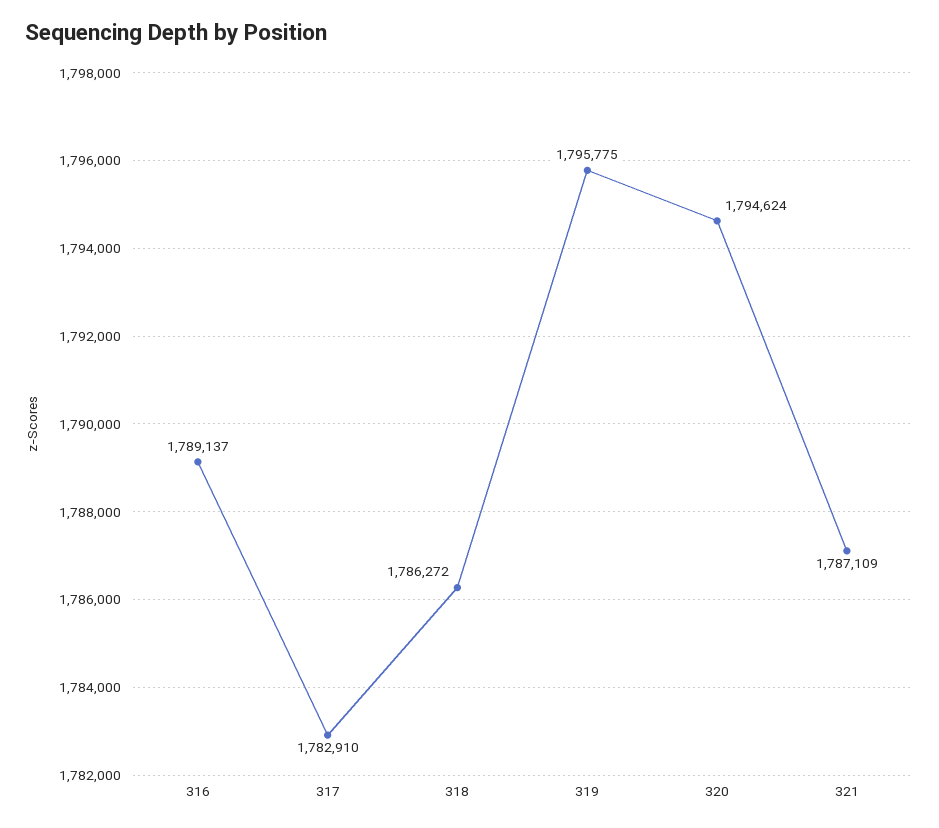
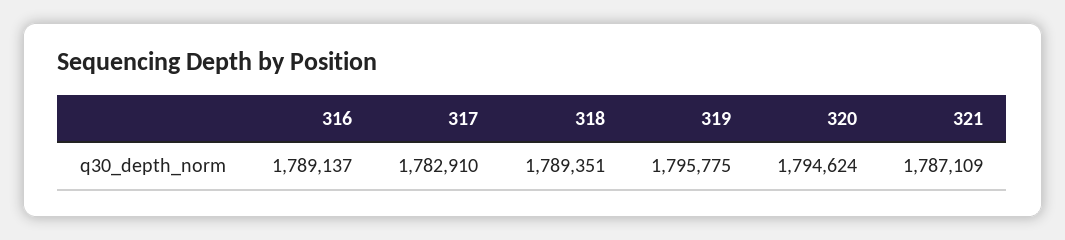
318: 1786272 -> 1789351

